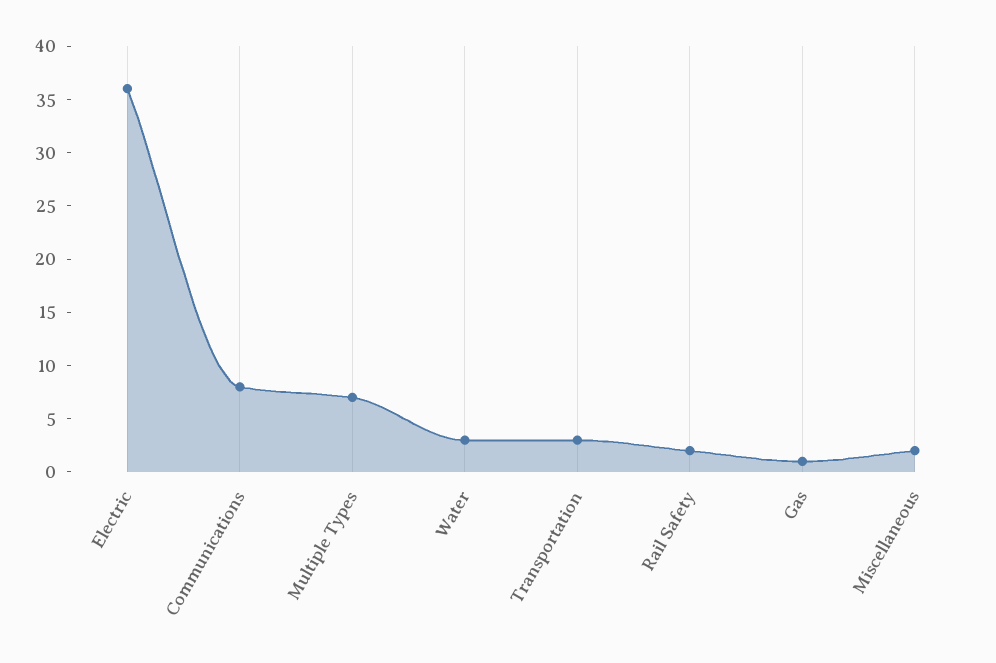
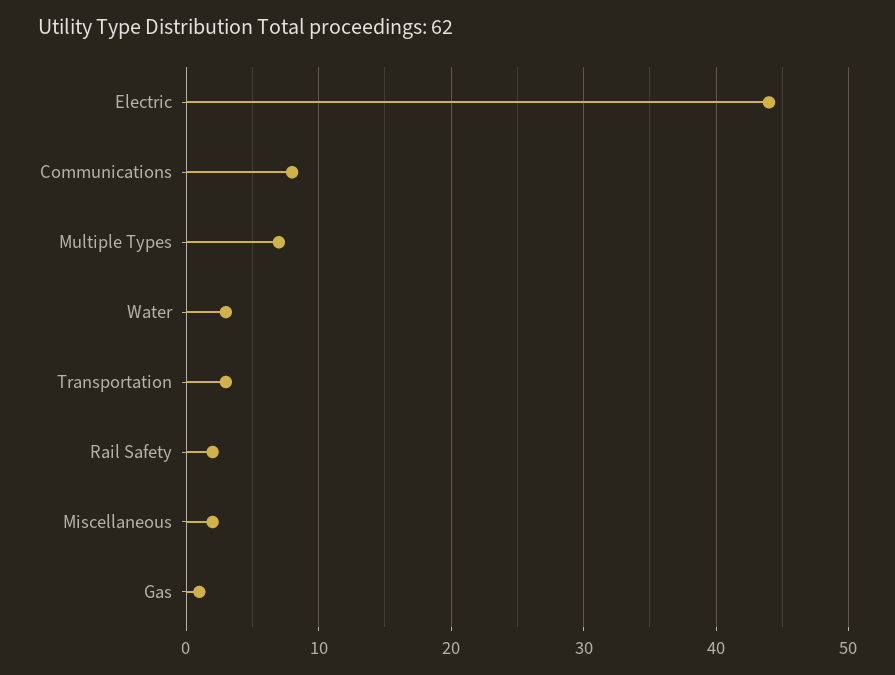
Electric: 36 -> 44

